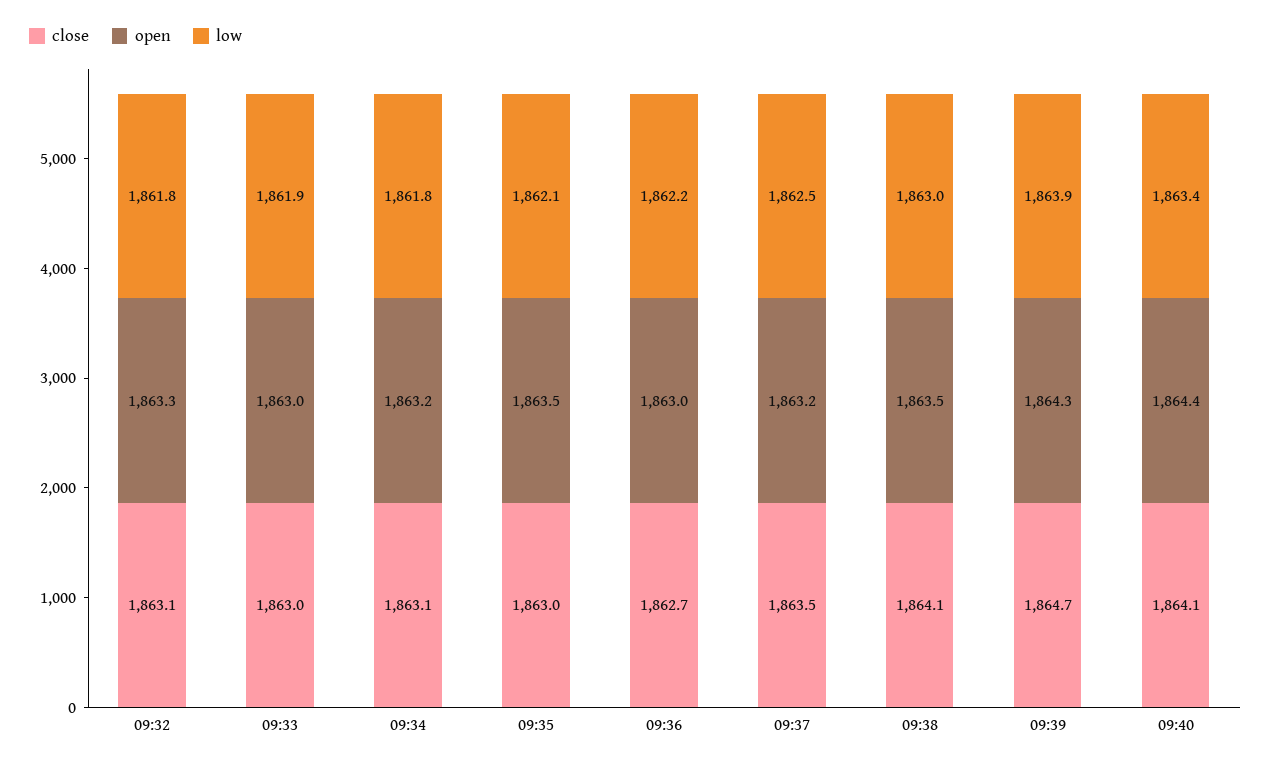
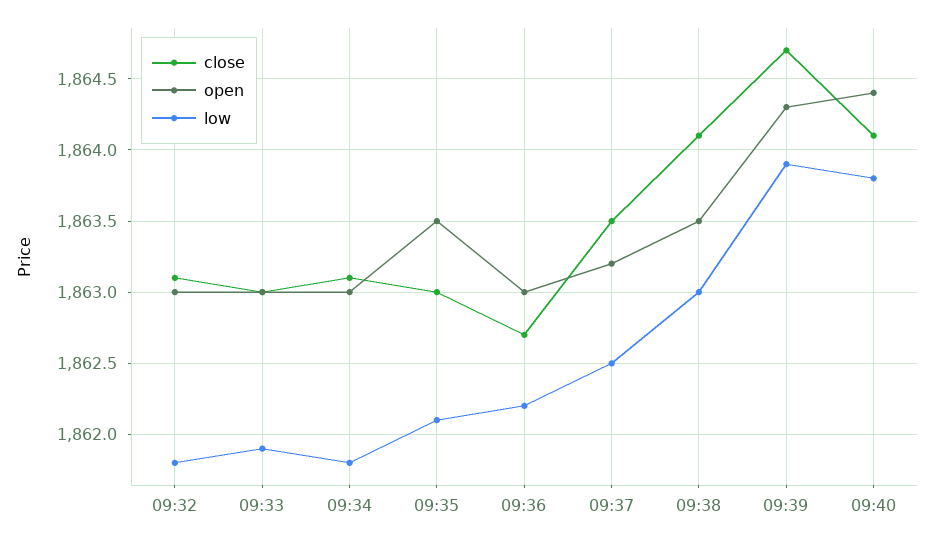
open, 09:32: 1863.3 -> 1863
open, 09:34: 1863.2 -> 1863
low, 09:40: 1863.4 -> 1863.8

